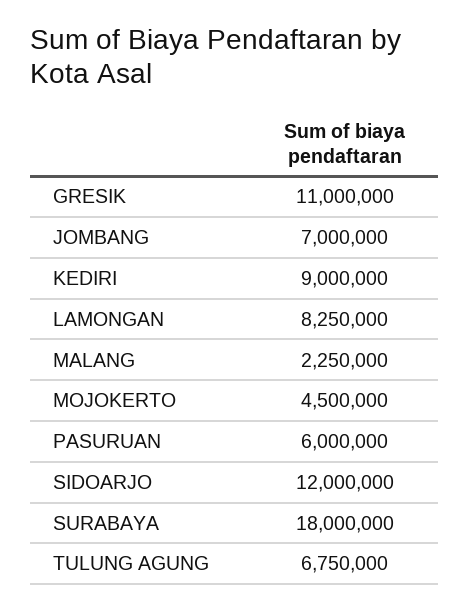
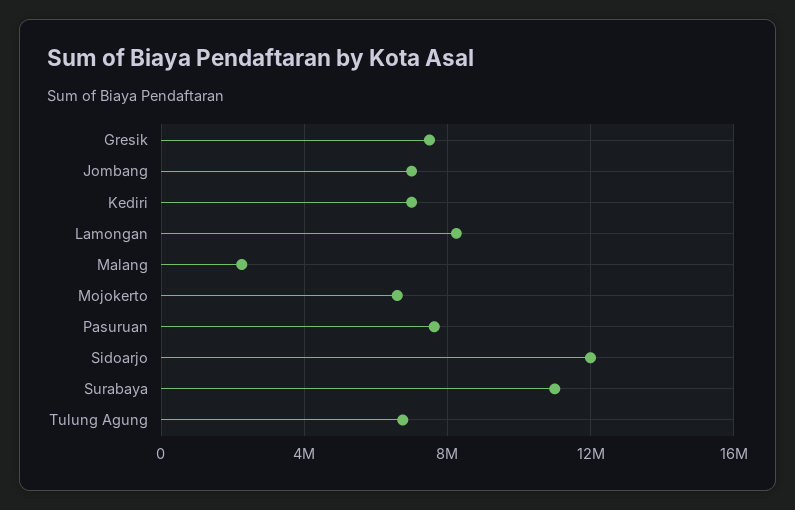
GRESIK: 11000000 -> 7500000
KEDIRI: 9000000 -> 7000000
MOJOKERTO: 4500000 -> 6500000
PASURUAN: 6000000 -> 7500000
SURABAYA: 18000000 -> 11000000

